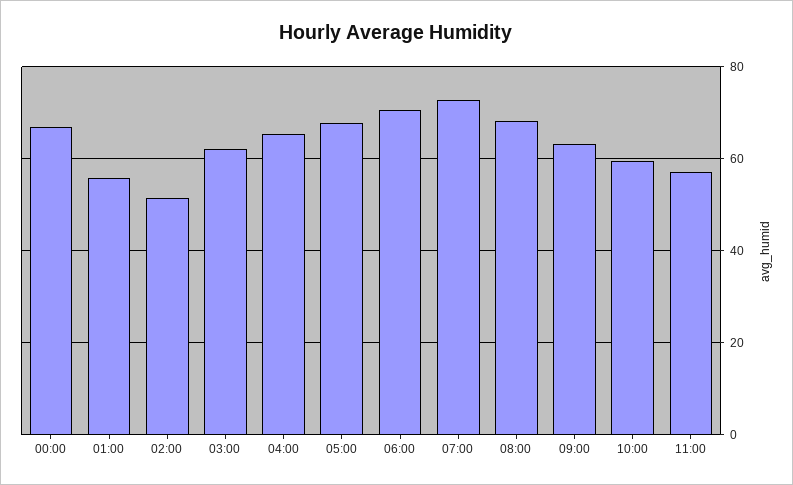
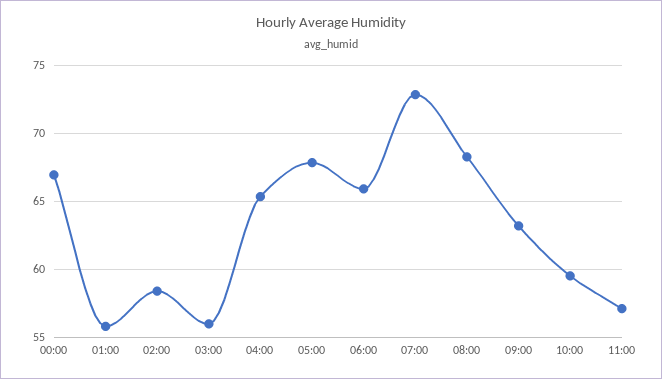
02:00: 52 -> 58.5
03:00: 62 -> 56
06:00: 70 -> 66

